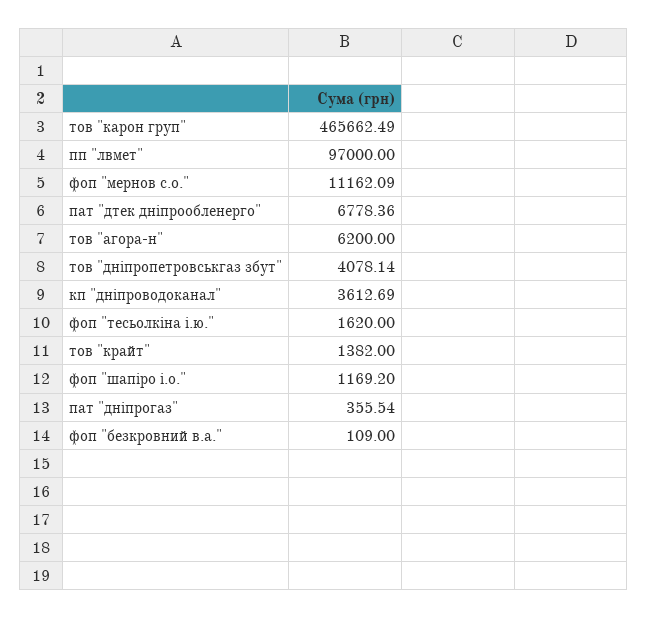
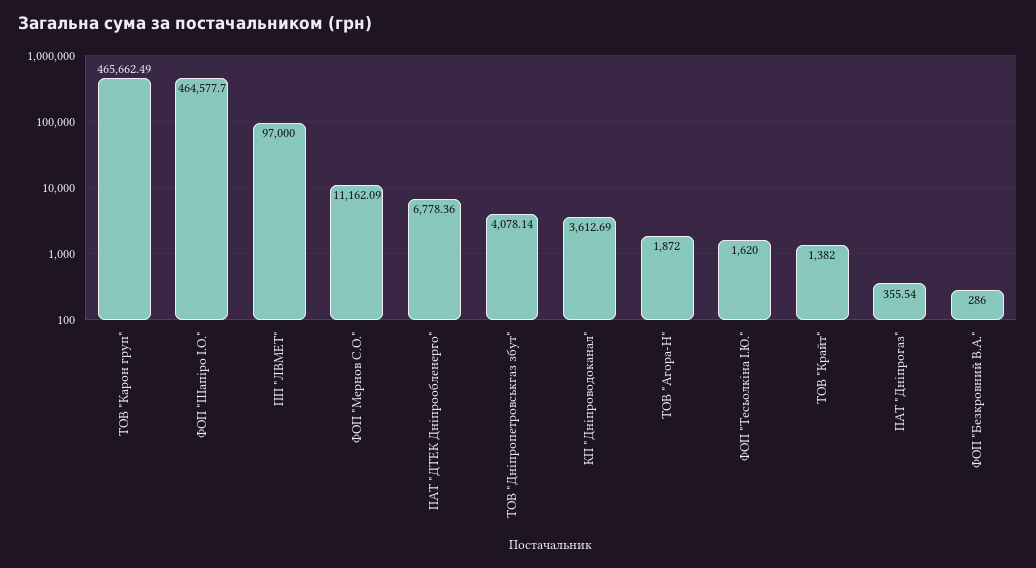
тов "агора-н": 6200 -> 1872
фоп "шапіро і.о.": 1169.2 -> 464577.7
фоп "безкровний в.а.": 109 -> 286

